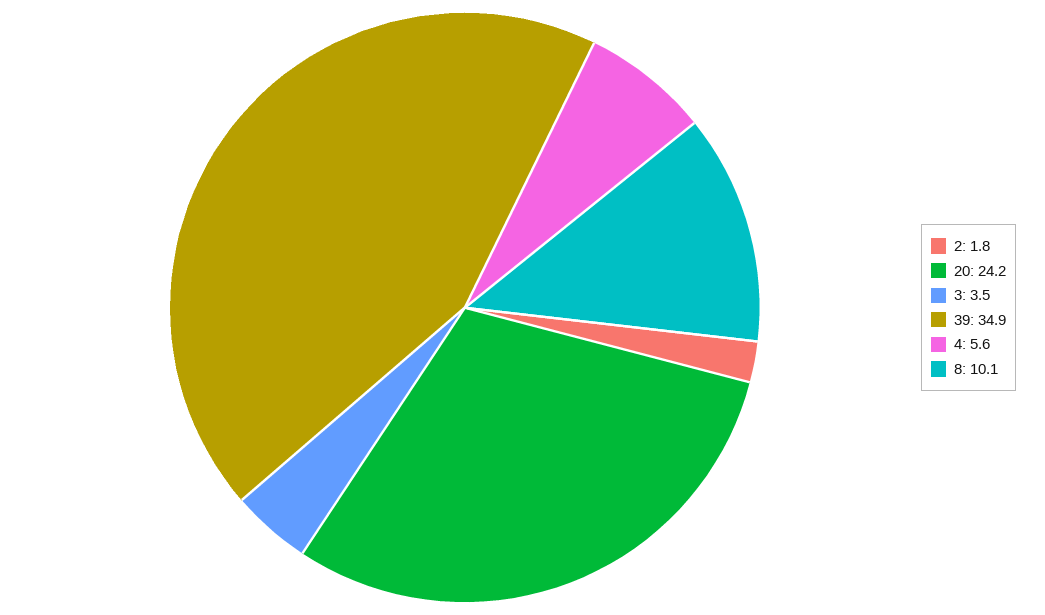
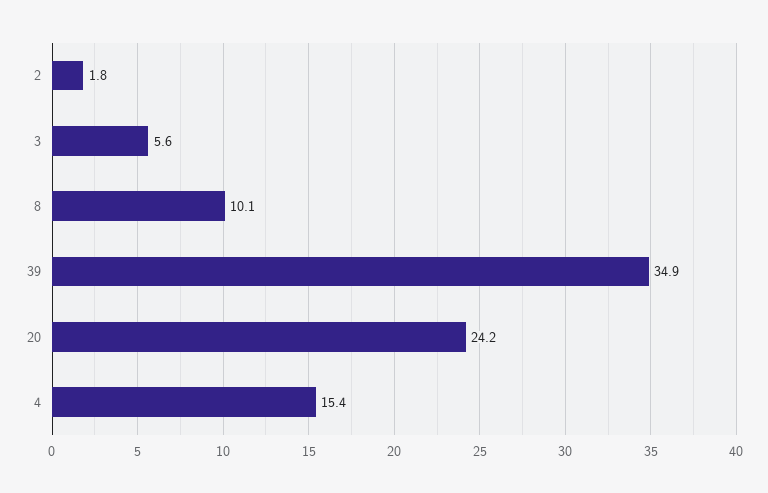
3: 3.5 -> 5.6
4: 5.6 -> 15.4

